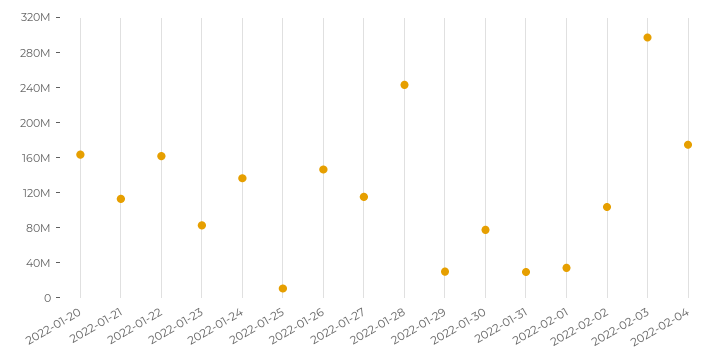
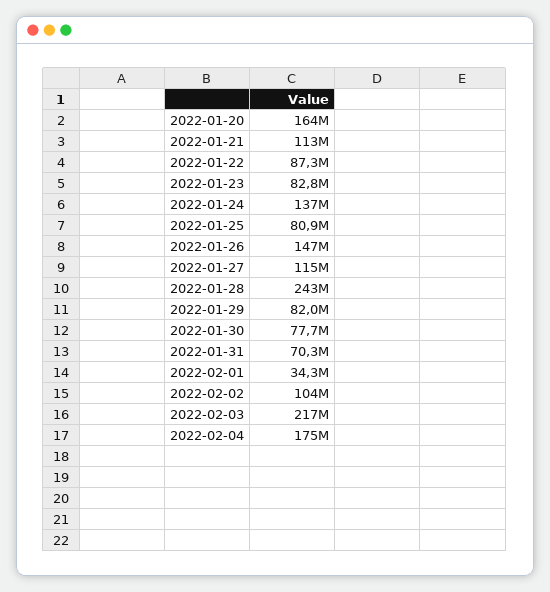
2022-01-22: 160000000 -> 87300000
2022-01-25: 10000000 -> 80900000
2022-01-29: 30000000 -> 82000000
2022-01-31: 30000000 -> 70300000
2022-02-03: 300000000 -> 217000000

